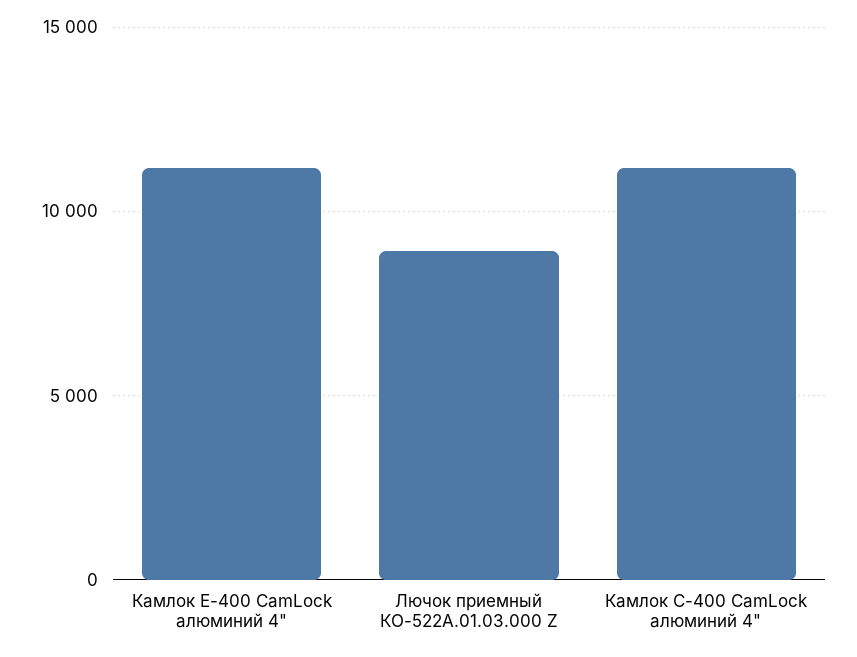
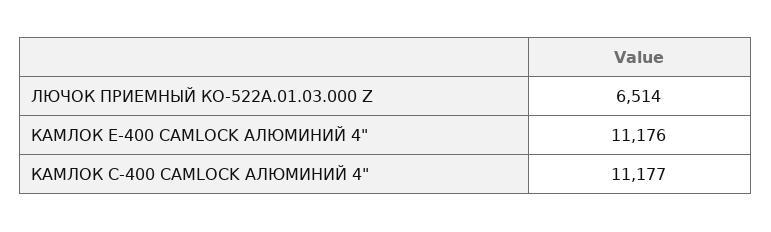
Лючок приемный КО-522А.01.03.000 Z: 9000 -> 6514

